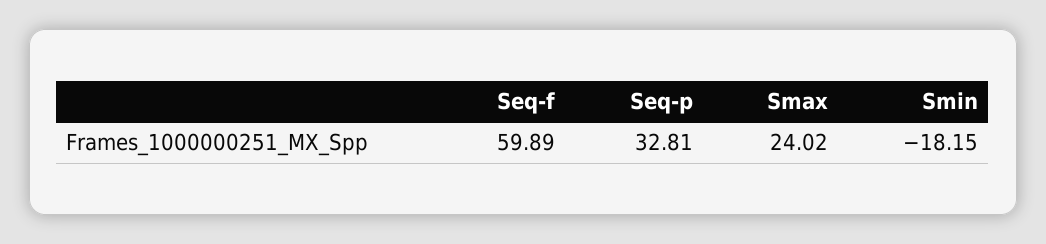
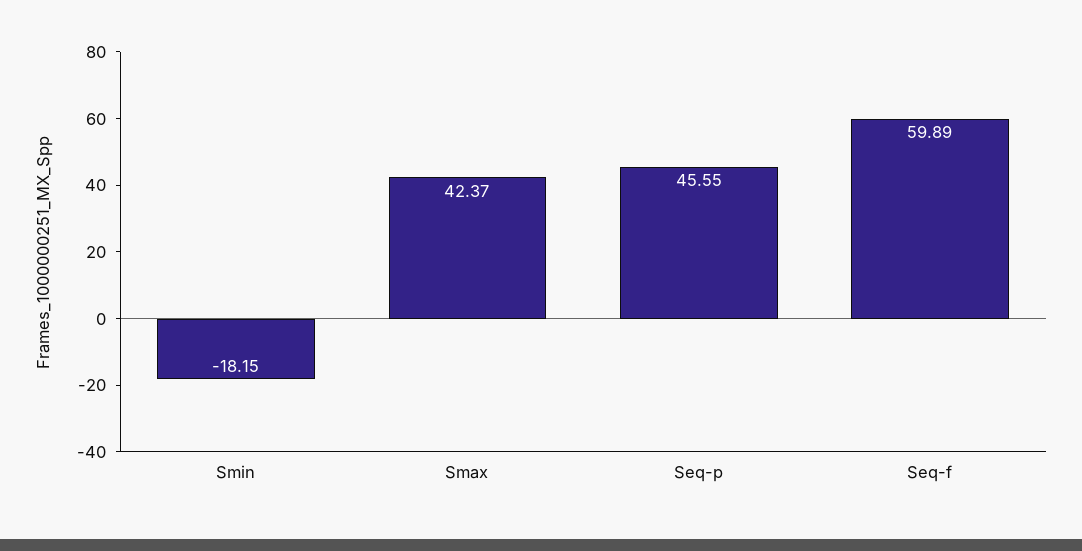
Seq-p: 32.81 -> 45.55
Smax: 24.02 -> 42.37

